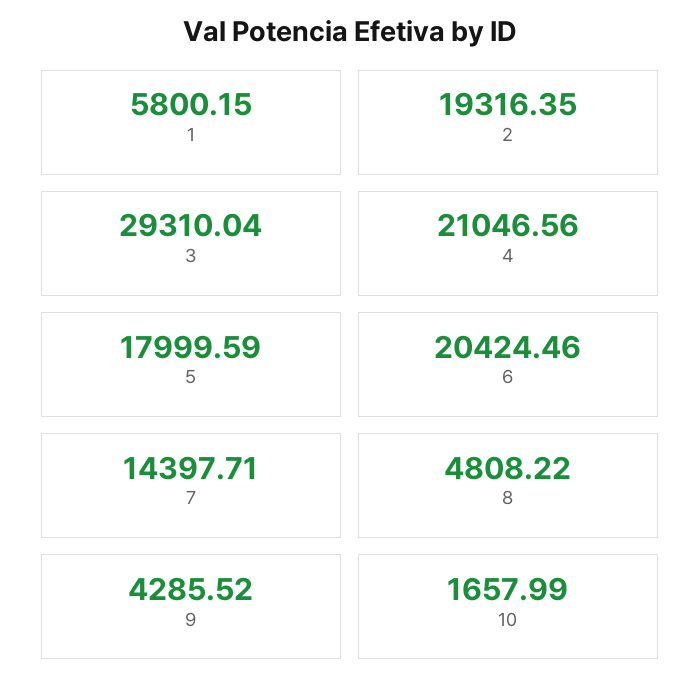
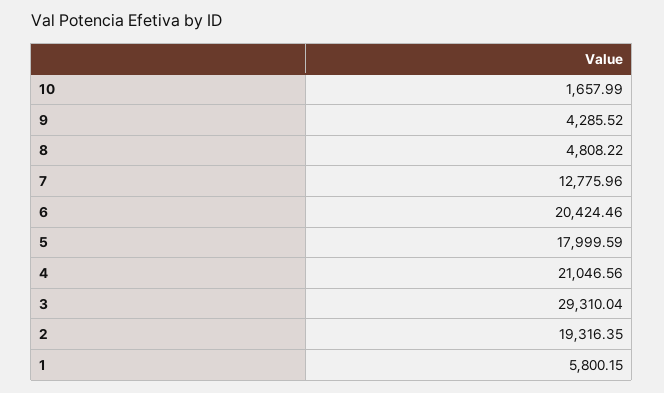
7: 14397.71 -> 12775.96

